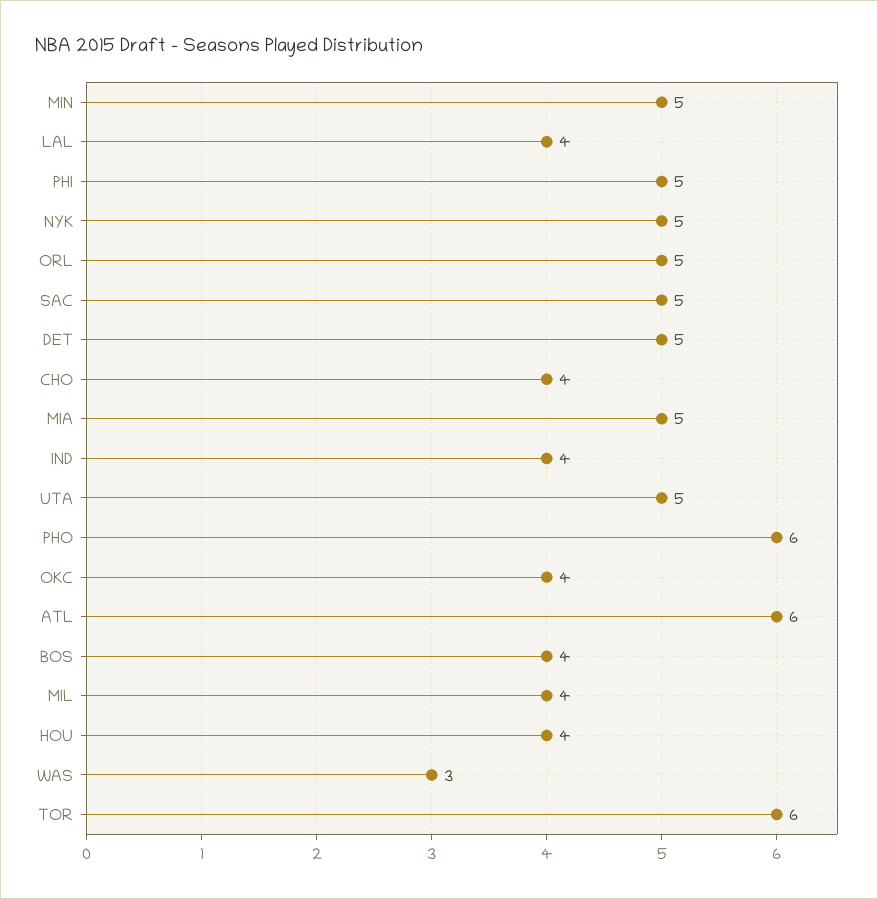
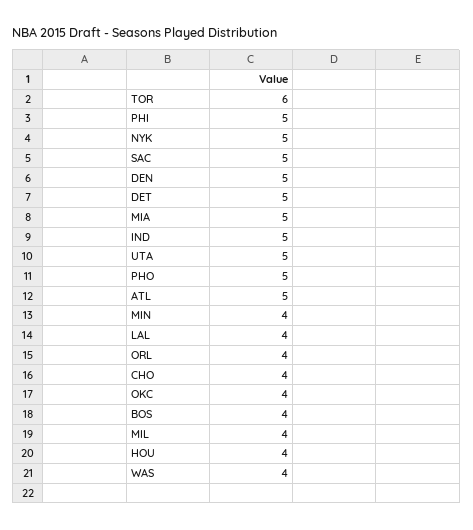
MIN: 5 -> 4
ORL: 5 -> 4
IND: 4 -> 5
PHO: 6 -> 5
ATL: 6 -> 5
WAS: 3 -> 4
DEN: none -> 5

